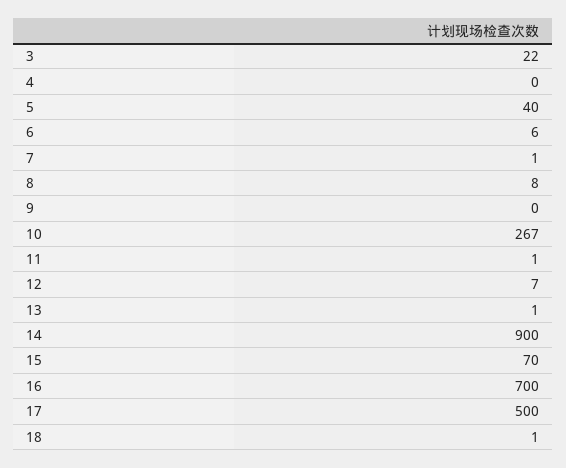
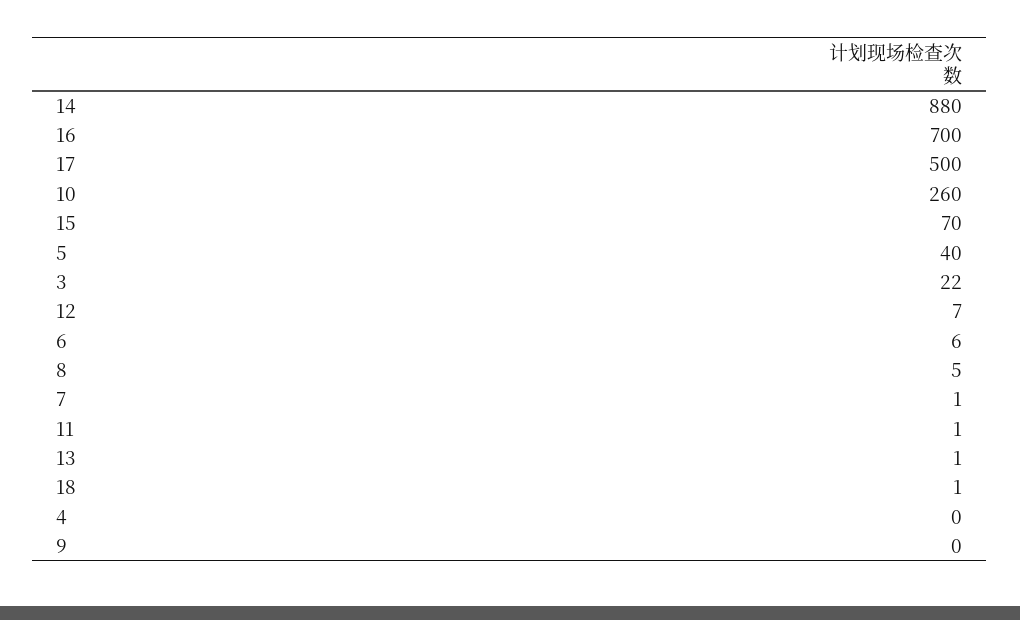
8: 8 -> 5
10: 267 -> 260
14: 900 -> 880

